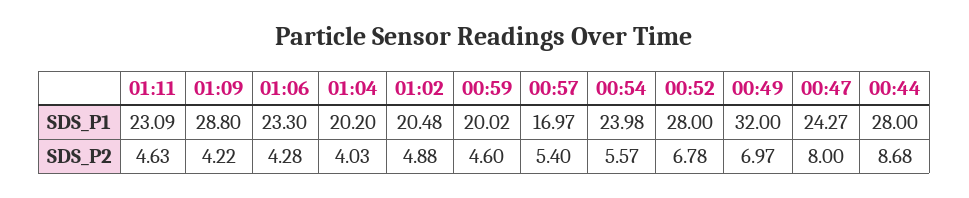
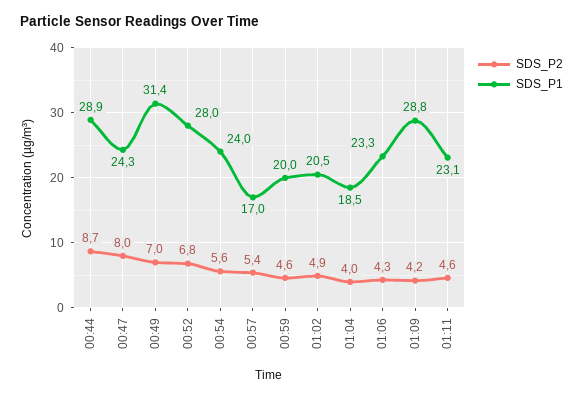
SDS_P1, 01:04: 20.2 -> 18.5
SDS_P1, 00:49: 32 -> 31.4
SDS_P1, 00:44: 28 -> 28.9

